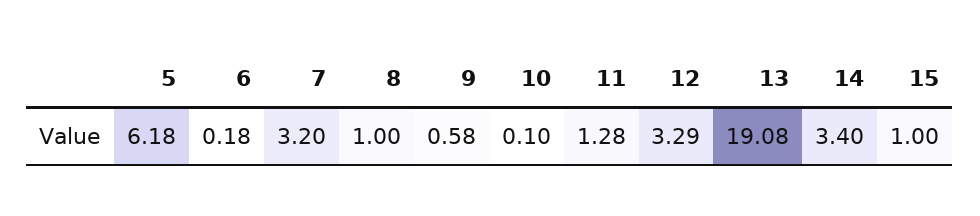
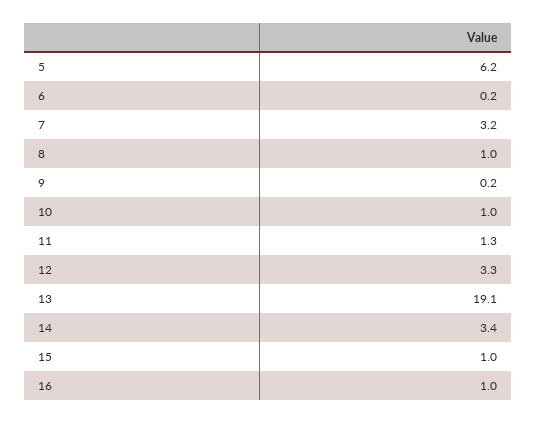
9: 0.58 -> 0.2
10: 0.1 -> 1
16: none -> 1

